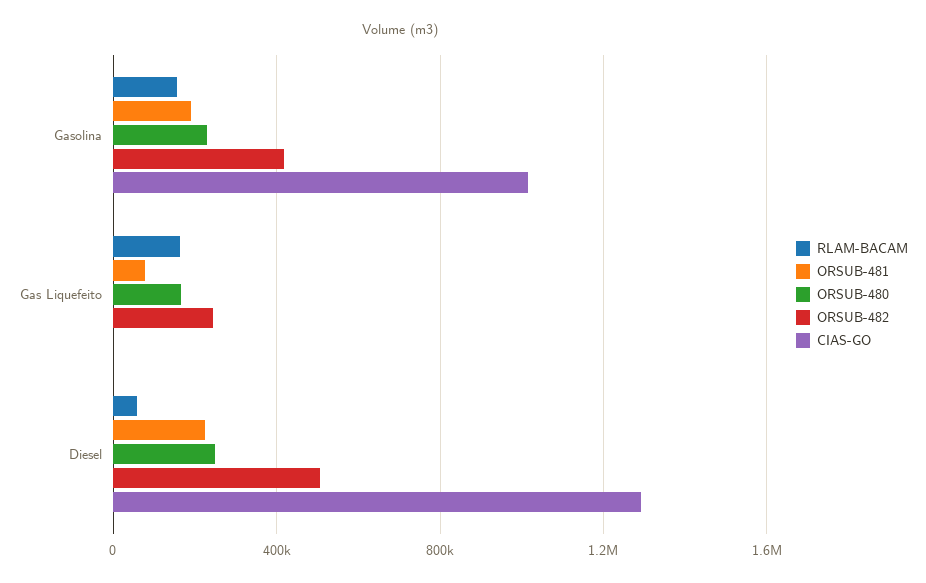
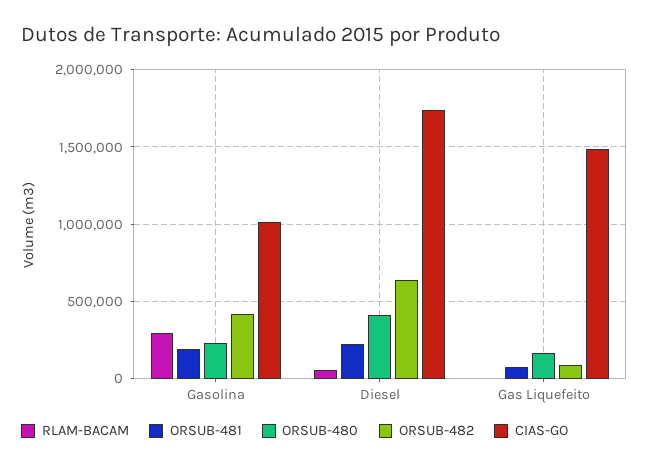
RLAM-BACAM, Gasolina: 150000 -> 300000
RLAM-BACAM, Gas Liquefeito: 150000 -> 0
ORSUB-482, Gas Liquefeito: 250000 -> 100000
CIAS-GO, Gas Liquefeito: 0 -> 1500000
ORSUB-480, Diesel: 250000 -> 400000
ORSUB-482, Diesel: 500000 -> 650000
CIAS-GO, Diesel: 1300000 -> 1750000

